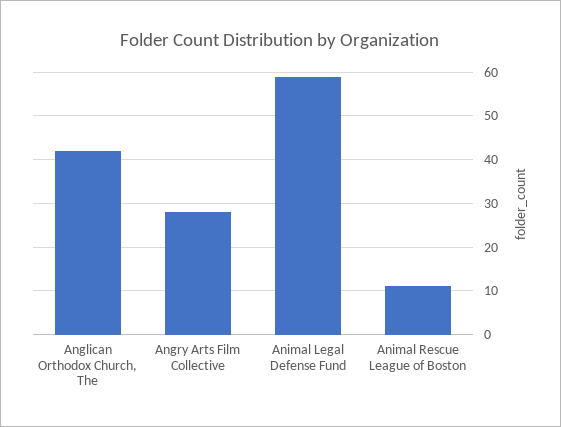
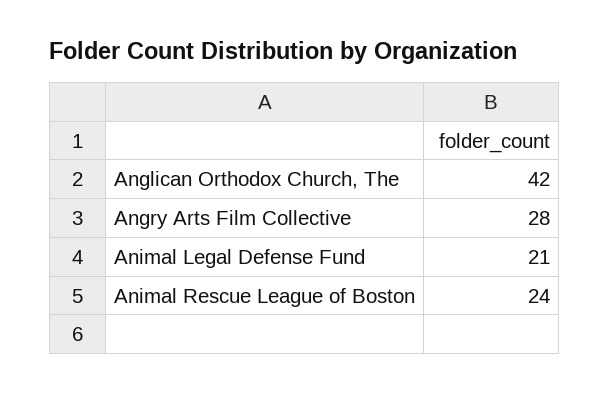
Animal Legal Defense Fund: 60 -> 21
Animal Rescue League of Boston: 10 -> 24

